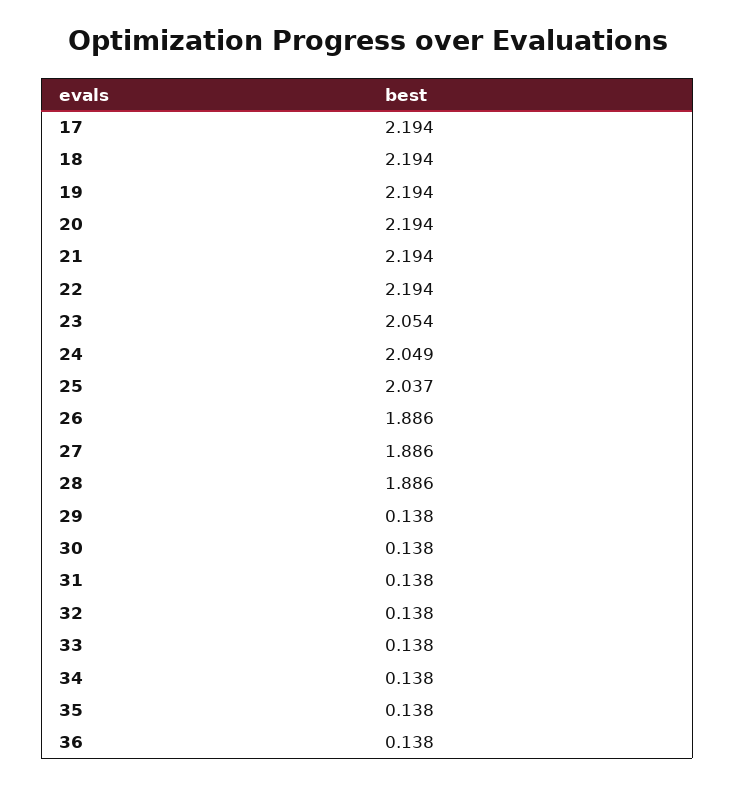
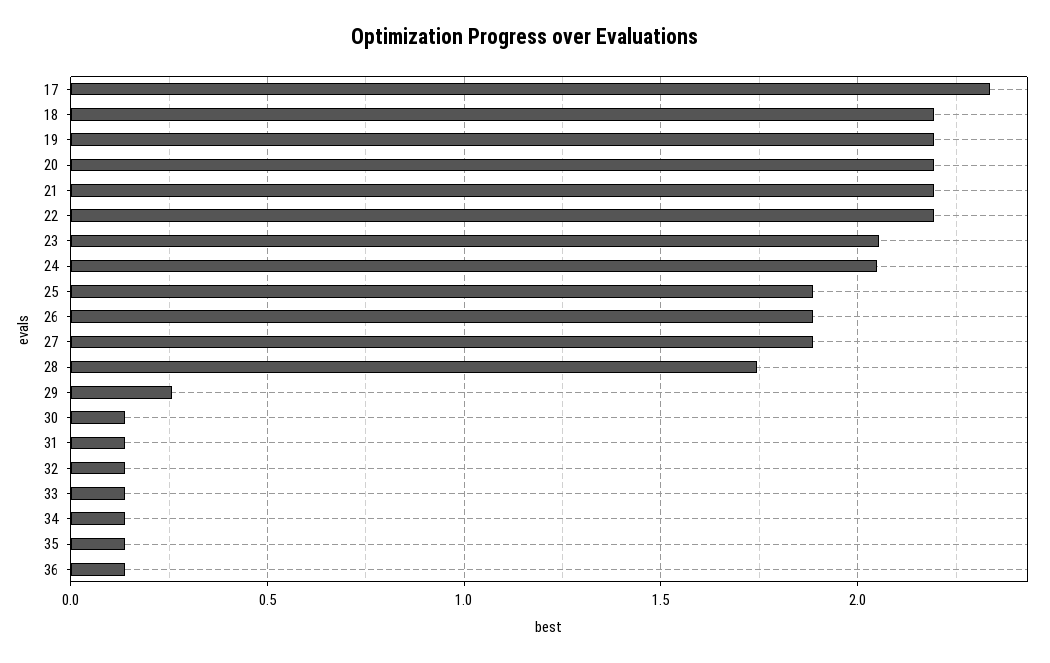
17: 2.194 -> 2.35
25: 2.037 -> 1.9
28: 1.886 -> 1.75
29: 0.138 -> 0.25

